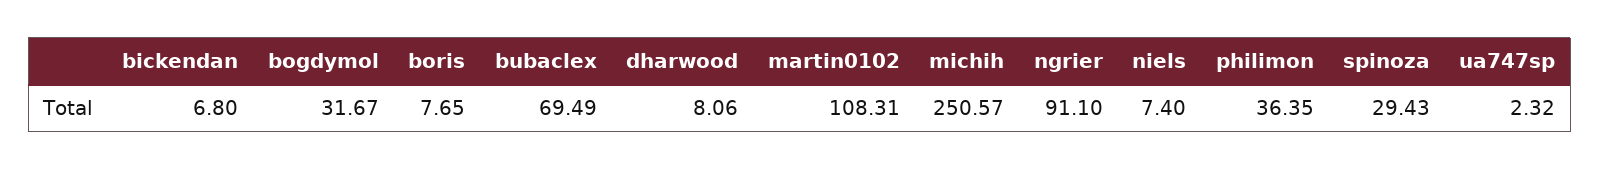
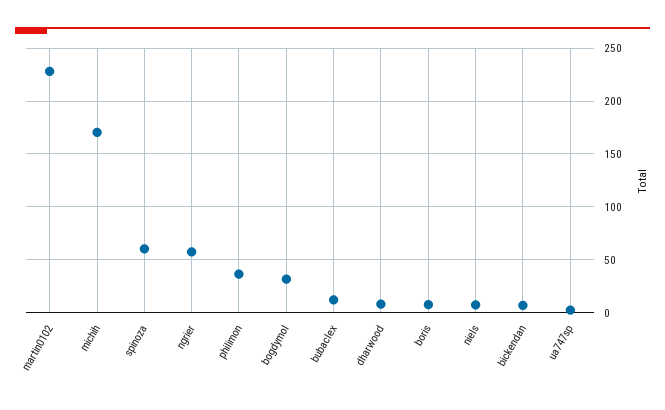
bubaclex: 69.49 -> 10
martin0102: 108.31 -> 230
michih: 250.57 -> 170
ngrier: 91.1 -> 60
spinoza: 29.43 -> 60

